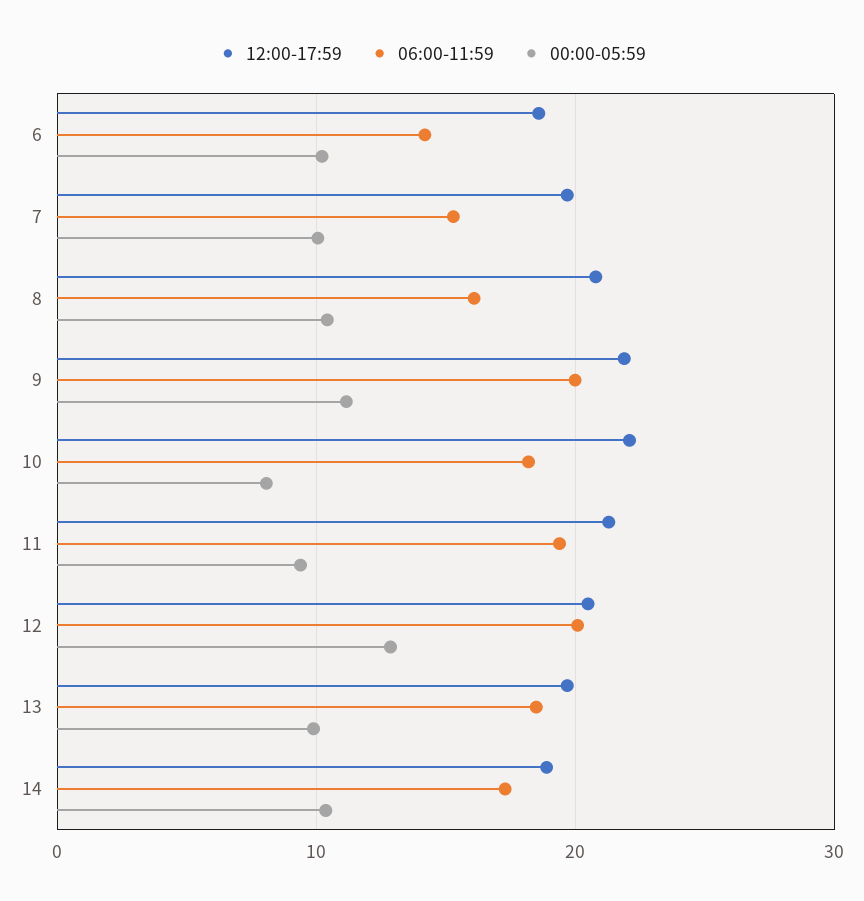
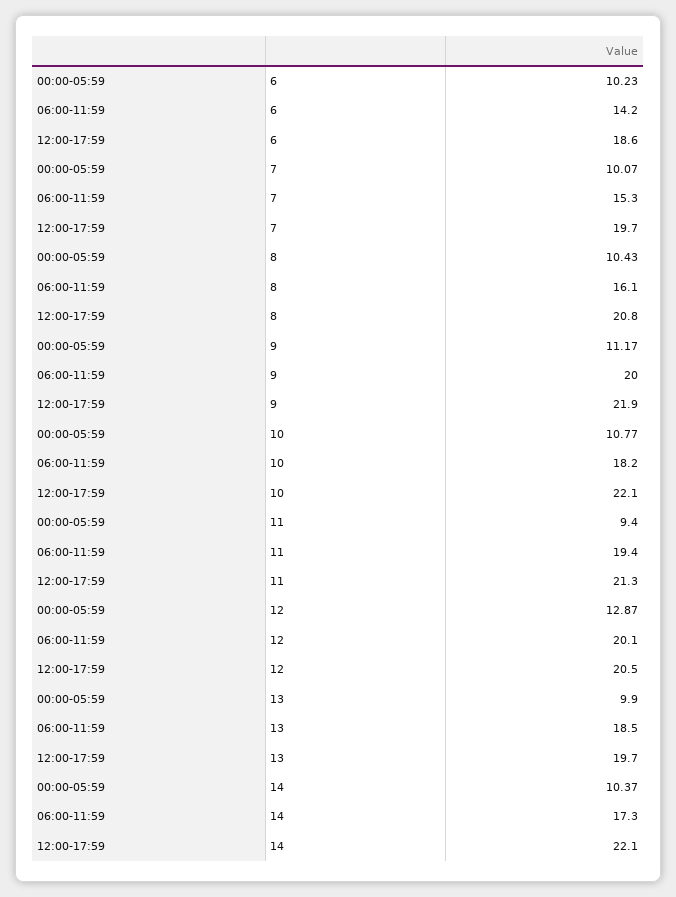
00:00-05:59, 10: 8 -> 10.77
12:00-17:59, 14: 19 -> 22.1

